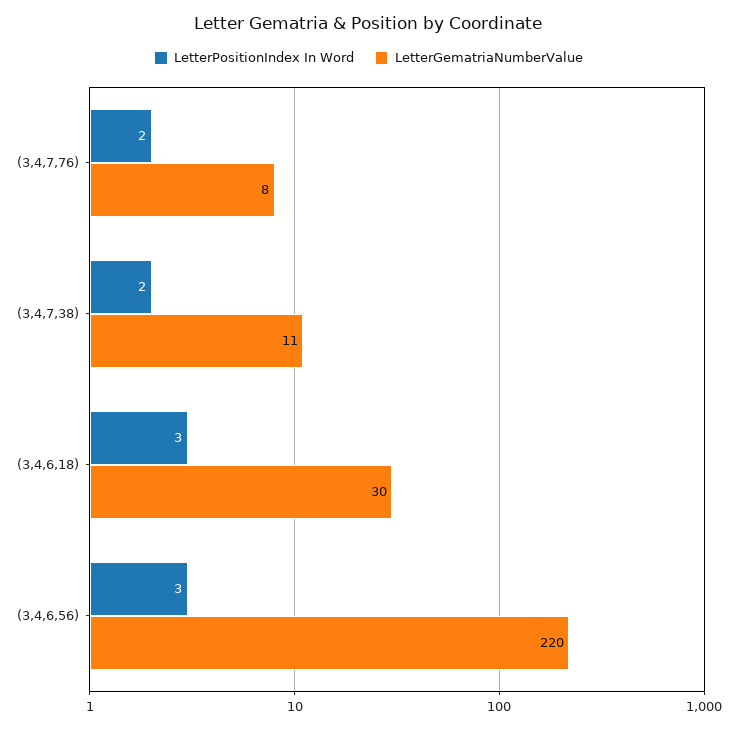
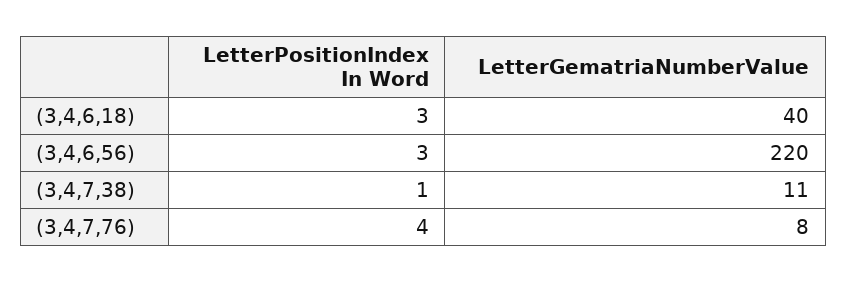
LetterPositionIndex In Word, (3,4,7,76): 2 -> 4
LetterPositionIndex In Word, (3,4,7,38): 2 -> 1
LetterGematriaNumberValue, (3,4,6,18): 30 -> 40

